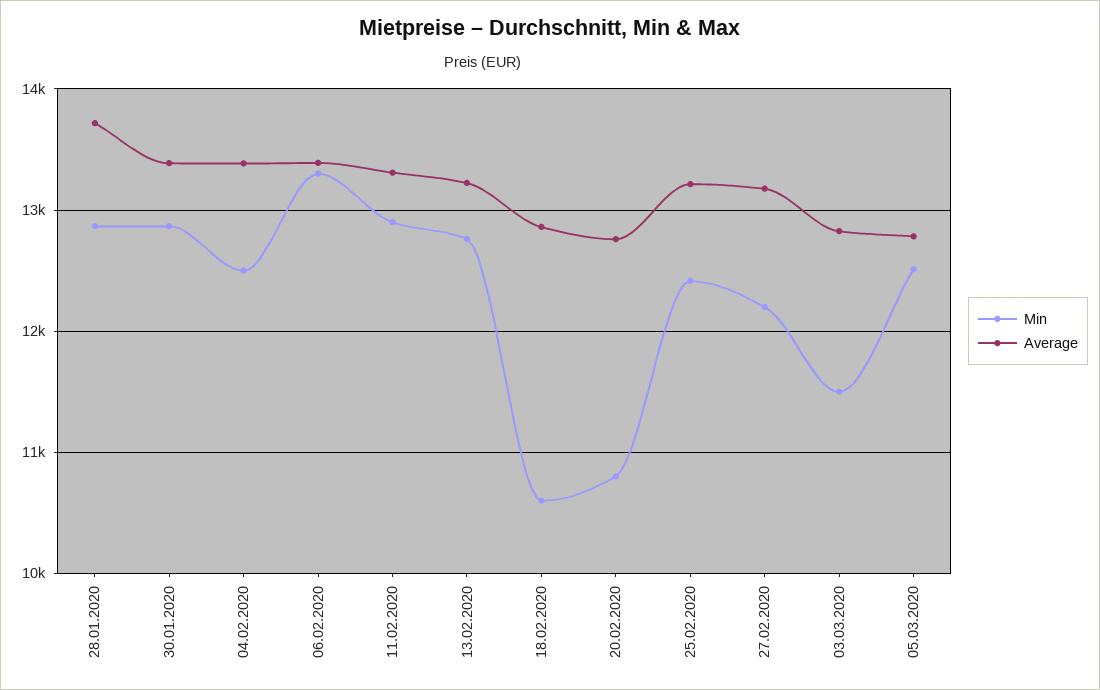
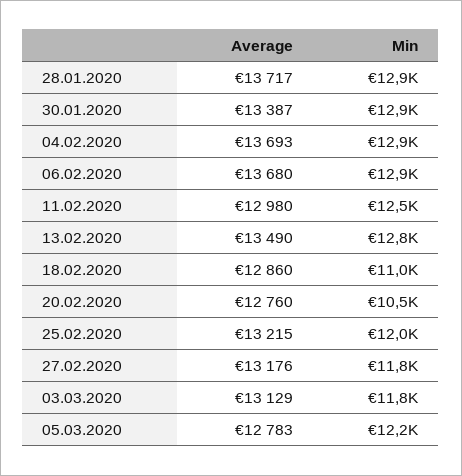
Min, 04.02.2020: 12500 -> 12900
Average, 04.02.2020: 13400 -> 13693
Min, 06.02.2020: 13300 -> 12900
Average, 06.02.2020: 13400 -> 13680
Min, 11.02.2020: 12900 -> 12500
Average, 11.02.2020: 13300 -> 12980
Average, 13.02.2020: 13200 -> 13490
Min, 18.02.2020: 10600 -> 11000
Min, 20.02.2020: 10800 -> 10500
Min, 25.02.2020: 12400 -> 12000
Min, 27.02.2020: 12200 -> 11800
Min, 03.03.2020: 11500 -> 11800
Average, 03.03.2020: 12800 -> 13129
Min, 05.03.2020: 12500 -> 12200

